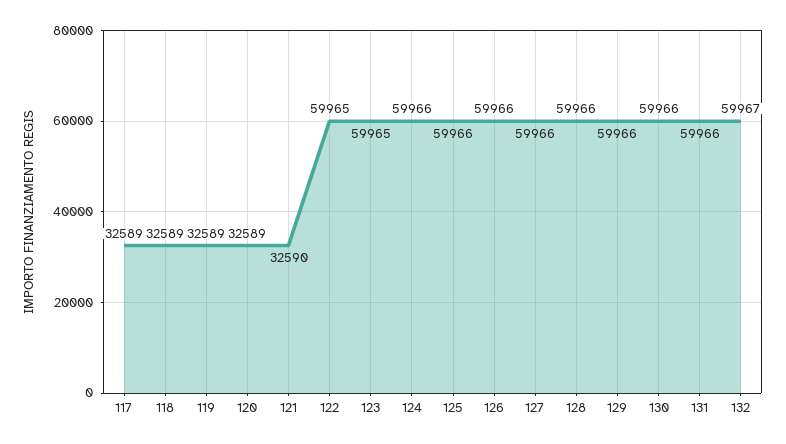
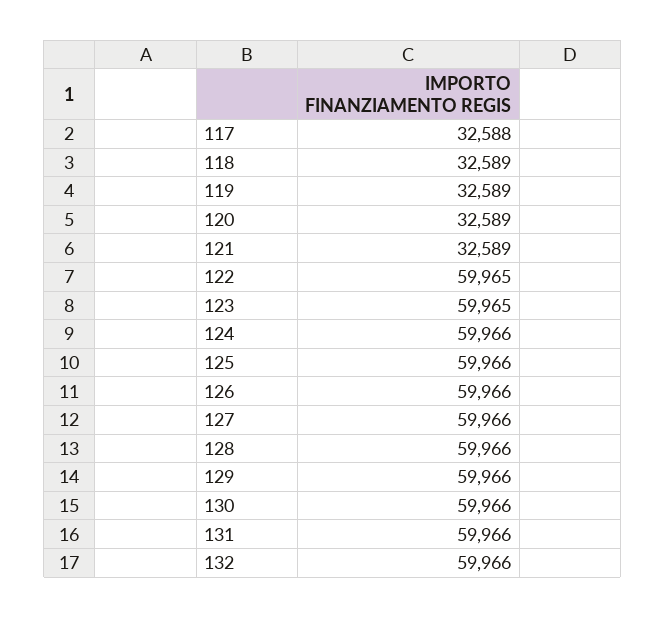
117: 32589 -> 32588
121: 32590 -> 32589
132: 59967 -> 59966

